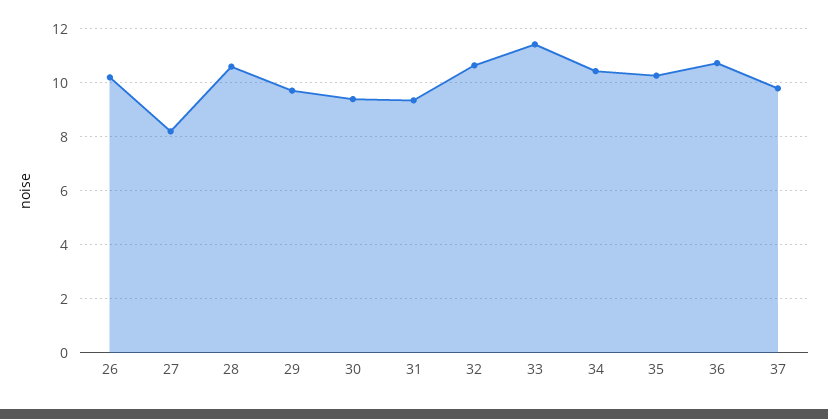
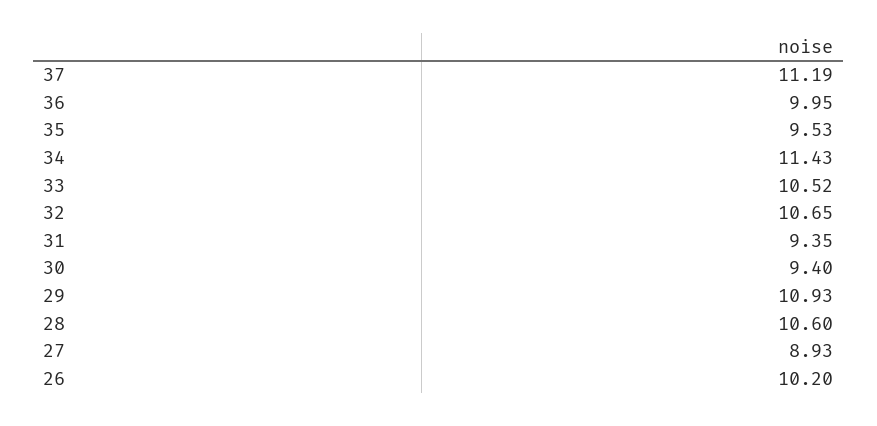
27: 8.25 -> 8.93
29: 9.75 -> 10.93
33: 11.5 -> 10.52
34: 10.5 -> 11.43
35: 10.25 -> 9.53
36: 10.75 -> 9.95
37: 9.75 -> 11.19

